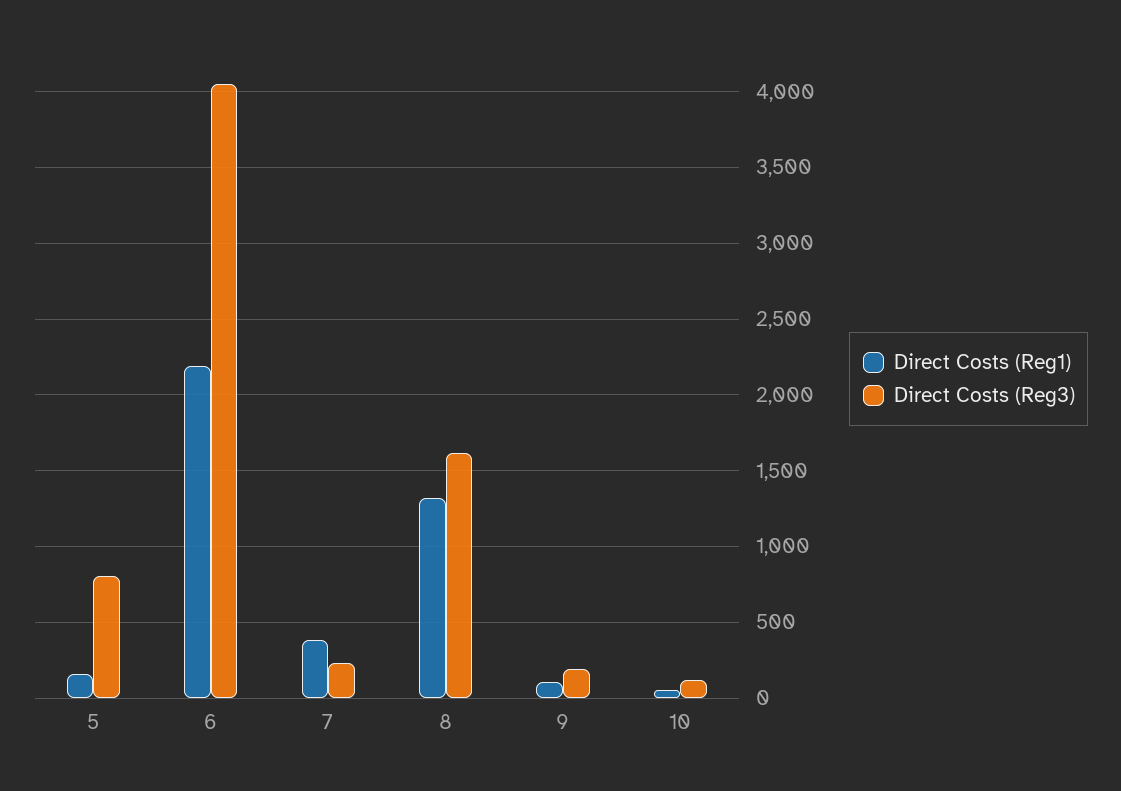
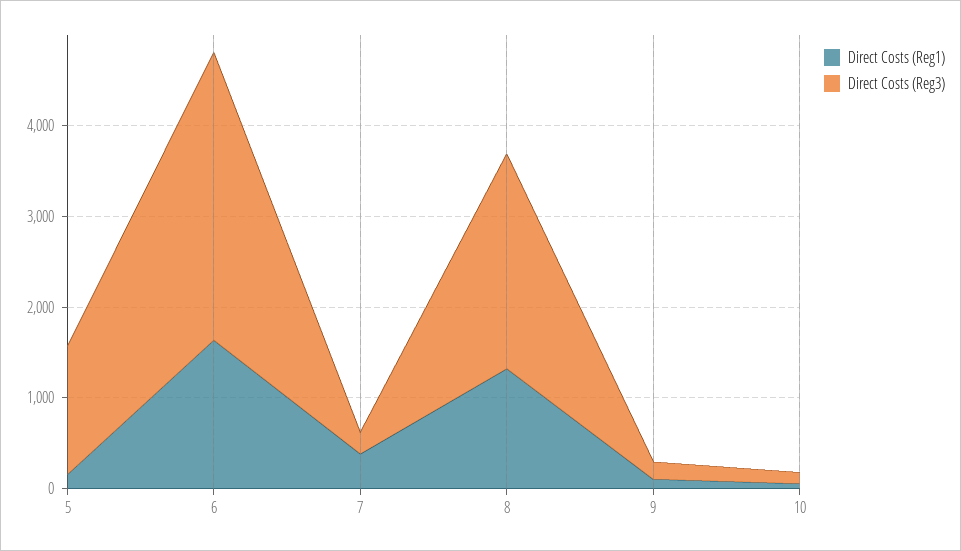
Direct Costs (Reg3), 5: 800 -> 1400
Direct Costs (Reg1), 6: 2200 -> 1600
Direct Costs (Reg3), 6: 4050 -> 3200
Direct Costs (Reg3), 8: 1600 -> 2400

